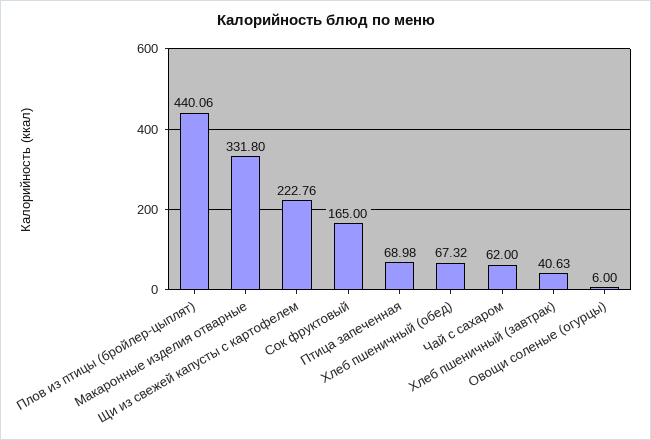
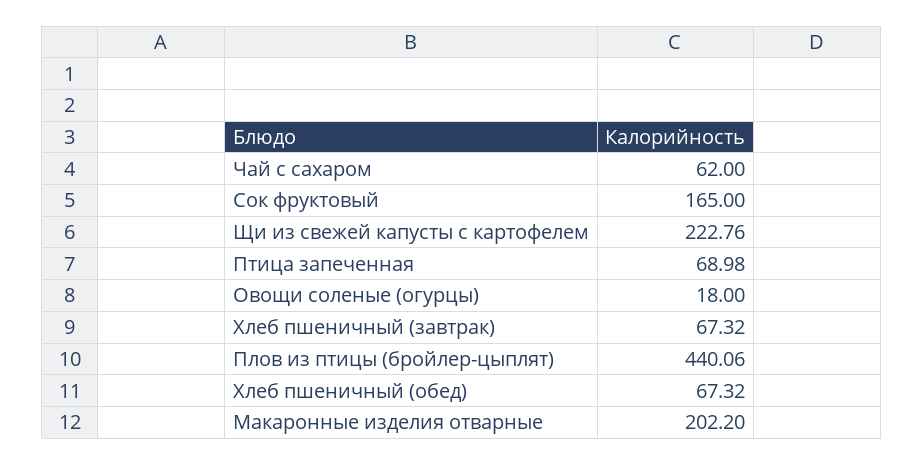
Макаронные изделия отварные: 331.8 -> 202.2
Хлеб пшеничный (завтрак): 40.63 -> 67.32
Овощи соленые (огурцы): 6 -> 18

